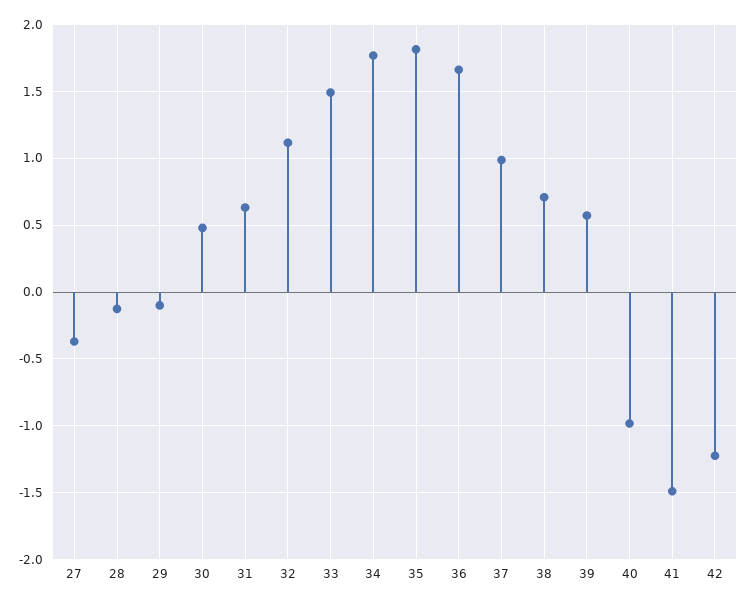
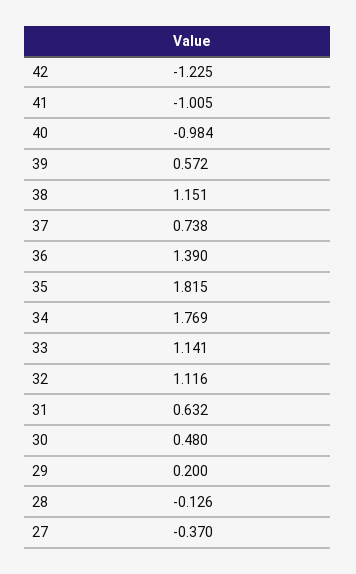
29: -0.1 -> 0.2
33: 1.5 -> 1.141
36: 1.65 -> 1.39
37: 1 -> 0.738
38: 0.7 -> 1.151
41: -1.5 -> -1.005

